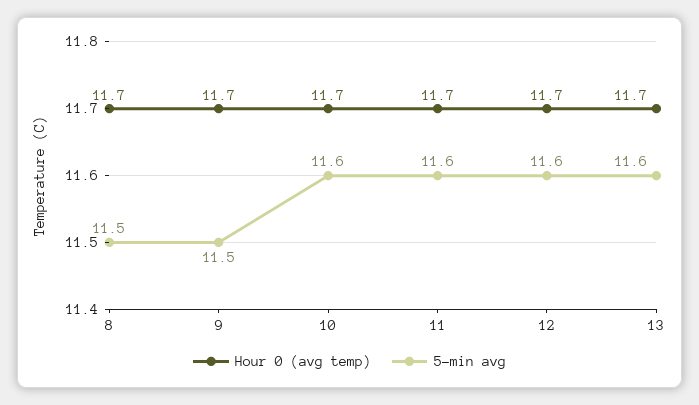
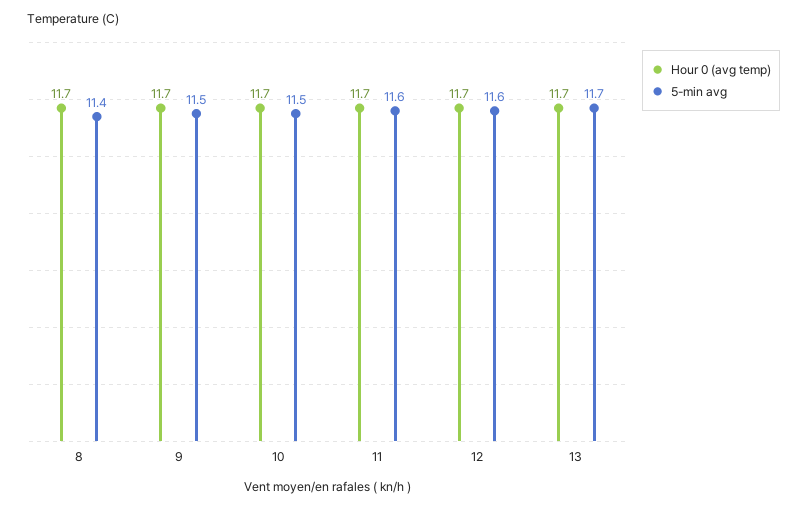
5-min avg, 8: 11.5 -> 11.4
5-min avg, 10: 11.6 -> 11.5
5-min avg, 13: 11.6 -> 11.7

